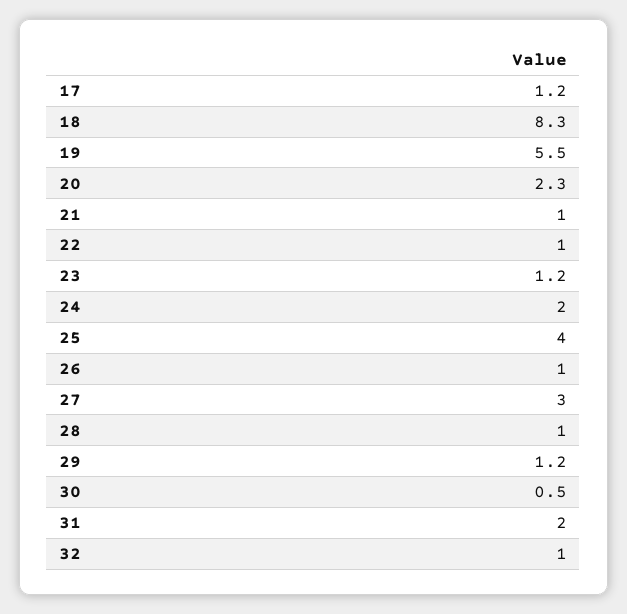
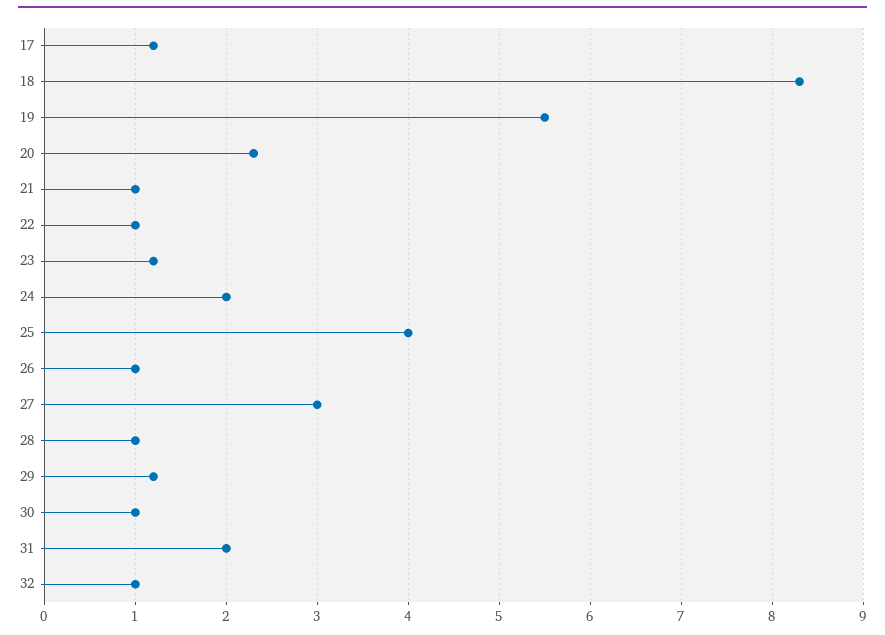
30: 0.5 -> 1

